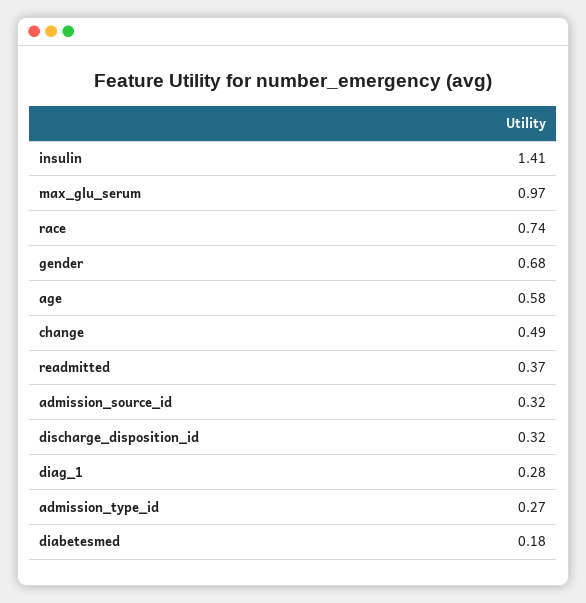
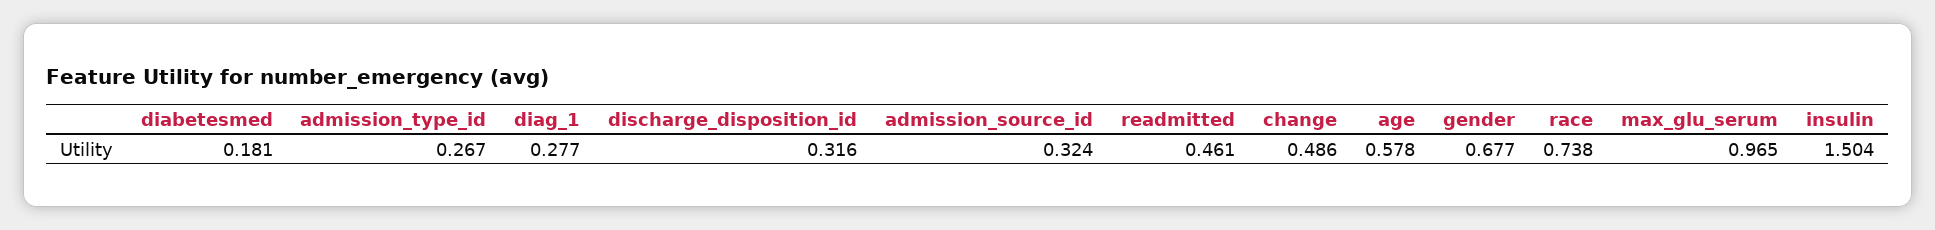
insulin: 1.41 -> 1.504
readmitted: 0.37 -> 0.461

